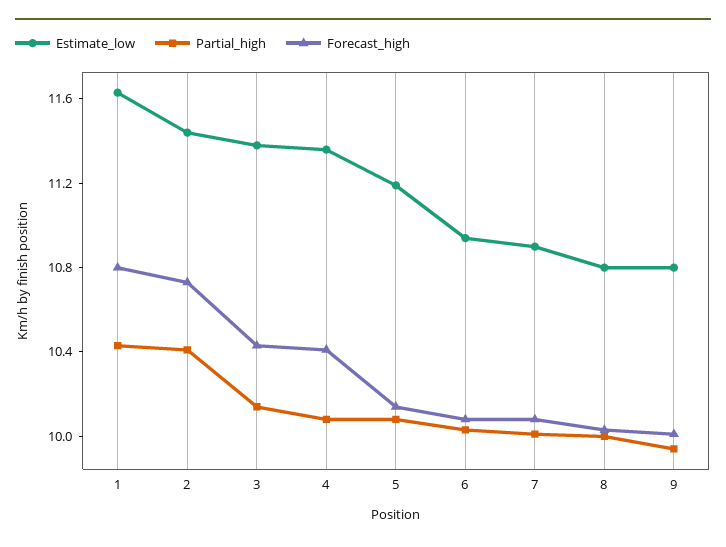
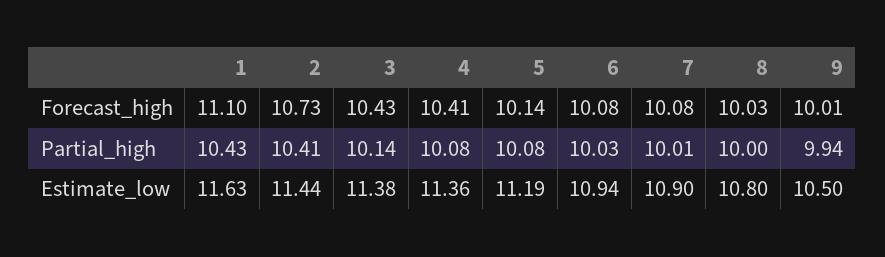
Forecast_high, 1: 10.8 -> 11.1
Estimate_low, 9: 10.8 -> 10.5

